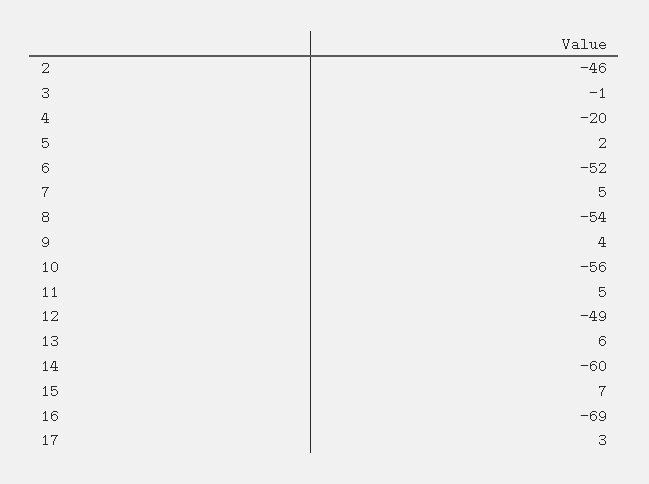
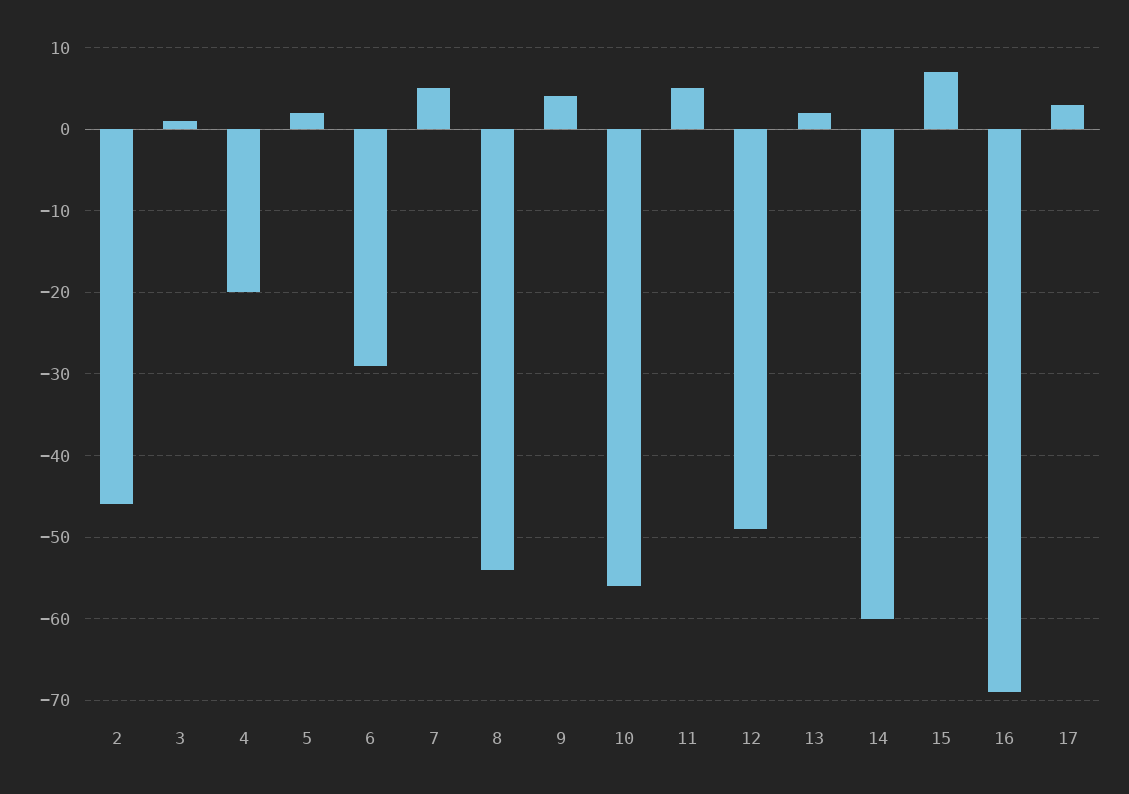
3: -1 -> 1
6: -52 -> -29
13: 6 -> 2

